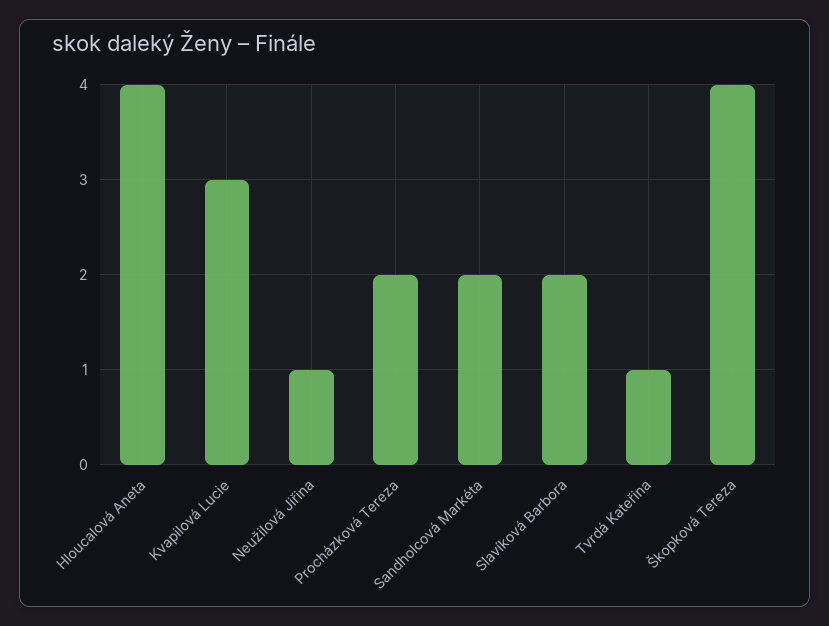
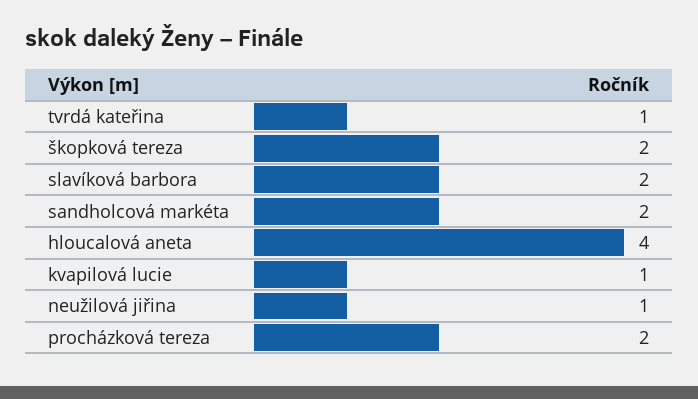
Kvapilová Lucie: 3 -> 1
Škopková Tereza: 4 -> 2

